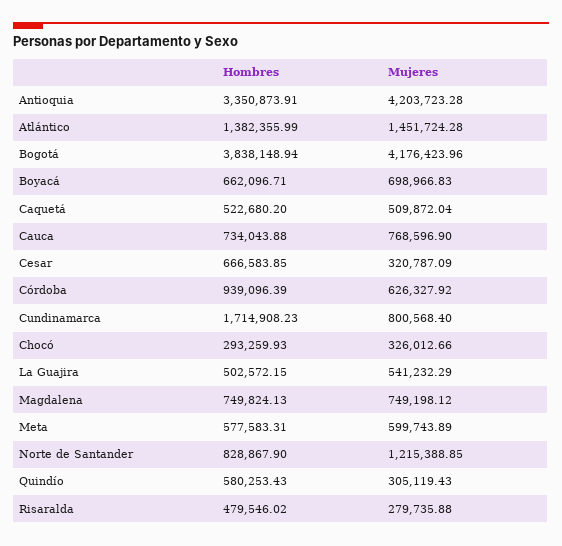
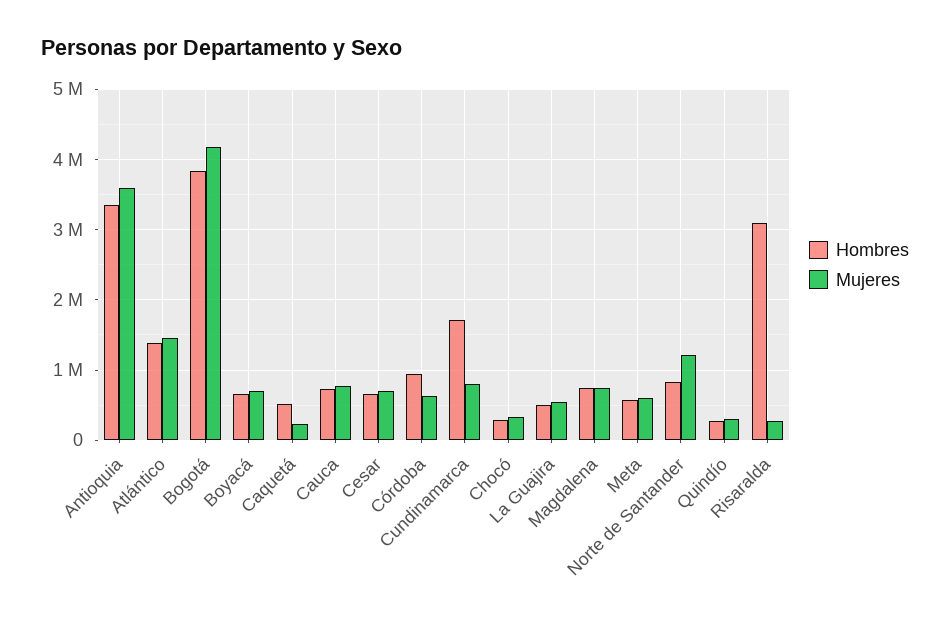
Mujeres, Antioquia: 4203723.28 -> 3600000
Mujeres, Caquetá: 509872.04 -> 200000
Mujeres, Cesar: 320787.09 -> 700000
Hombres, Quindío: 580253.43 -> 300000
Hombres, Risaralda: 479546.02 -> 3100000

